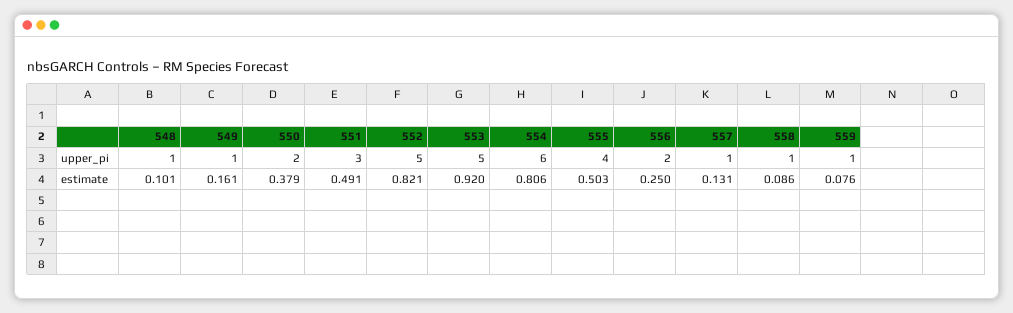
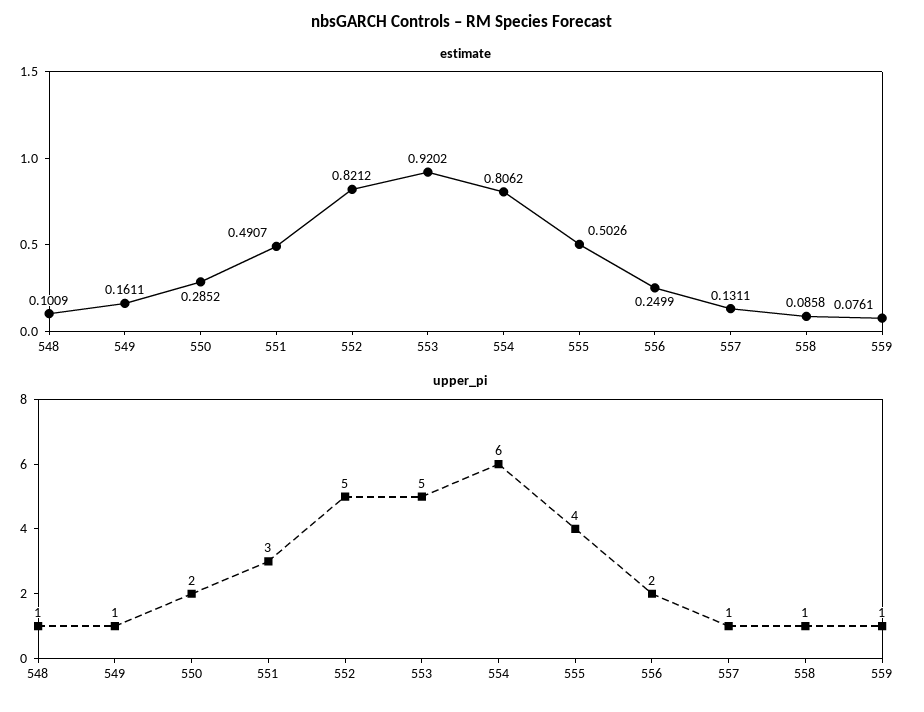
estimate, 550: 0.379 -> 0.2852

